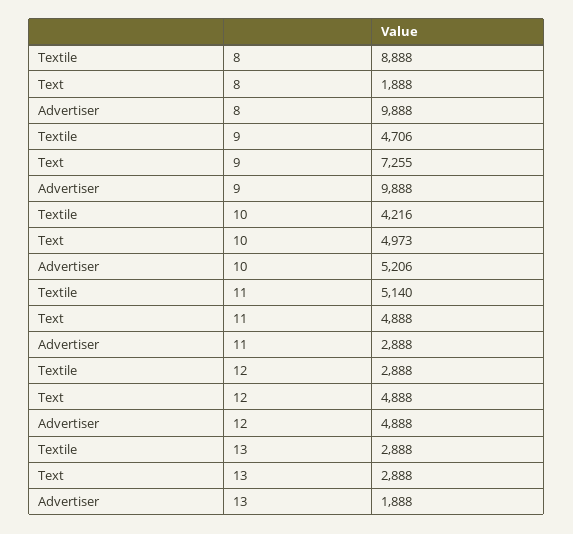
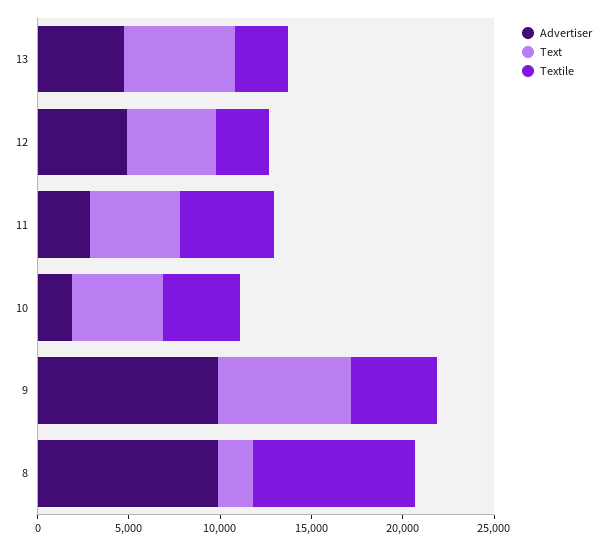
Advertiser, 10: 5206 -> 2000
Text, 13: 2888 -> 6000
Advertiser, 13: 1888 -> 5000

